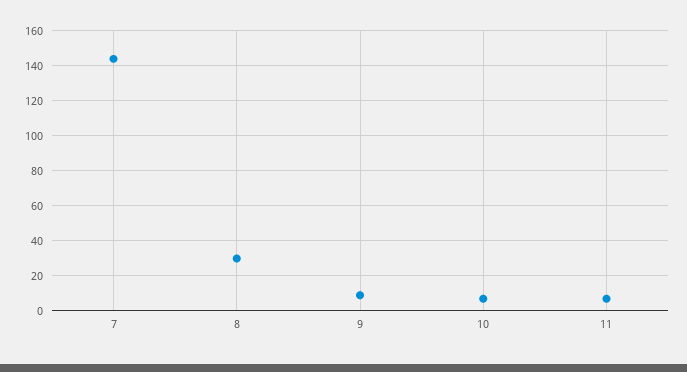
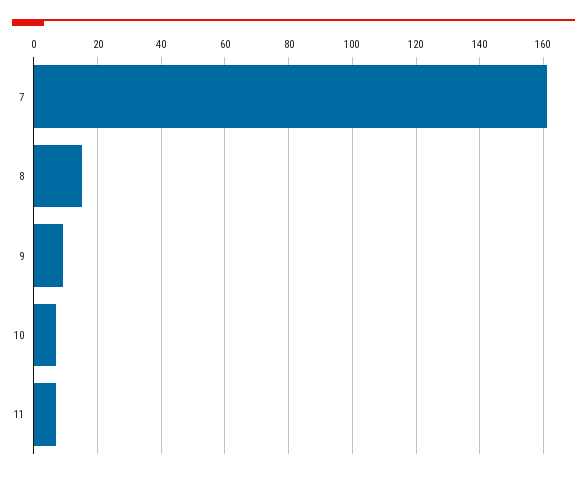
7: 145 -> 160
8: 30 -> 15

